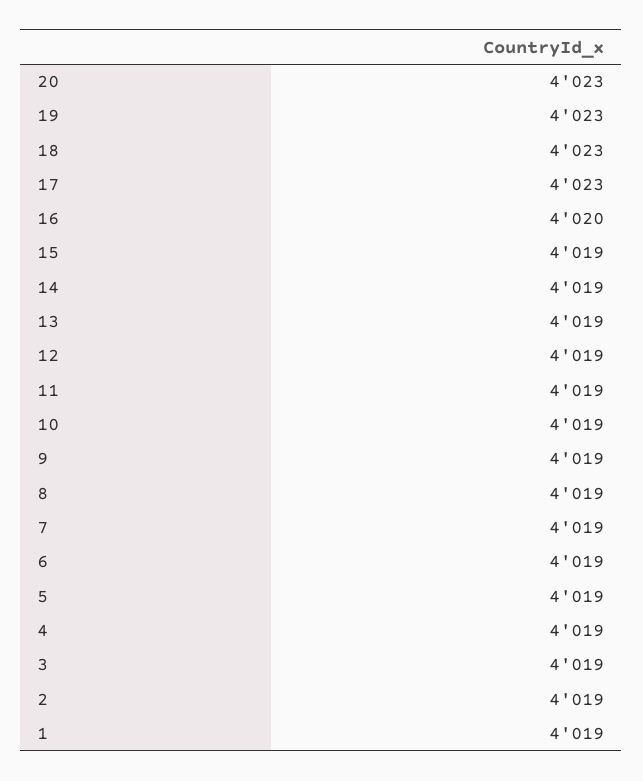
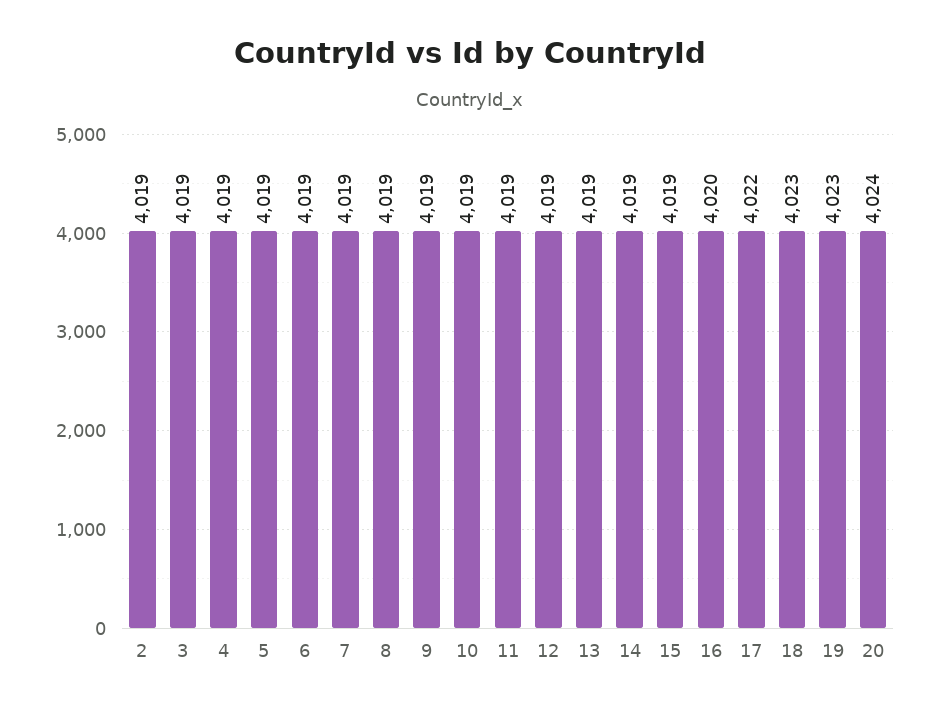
20: 4023 -> 4024
17: 4023 -> 4022
1: 4019 -> none

